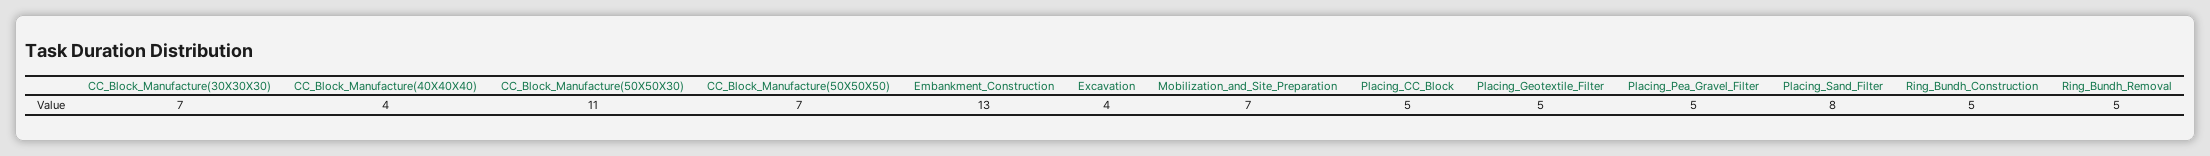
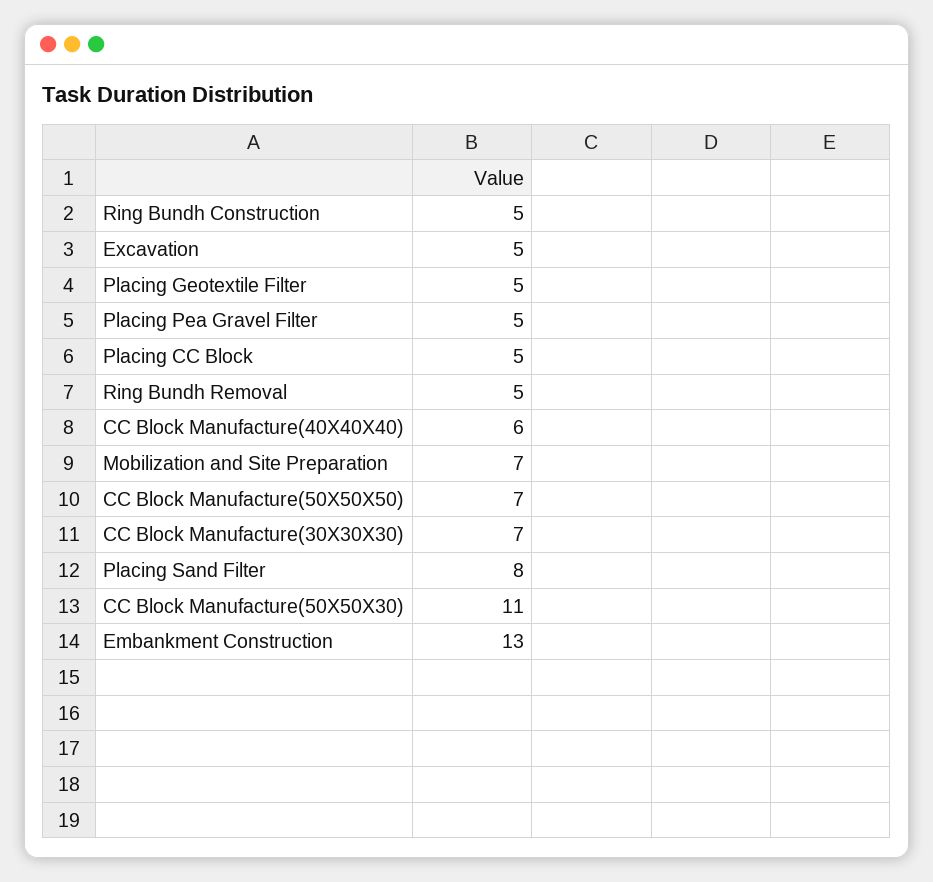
CC_Block_Manufacture(40X40X40): 4 -> 6
Excavation: 4 -> 5

